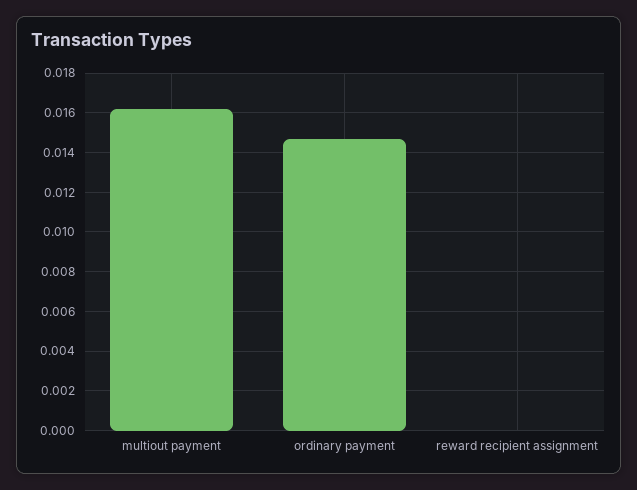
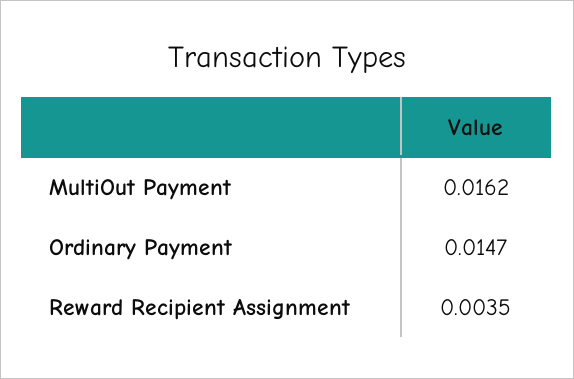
reward recipient assignment: 0 -> 0.0035

